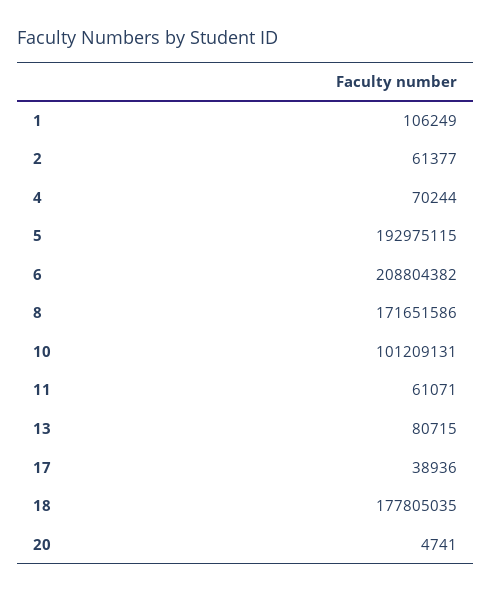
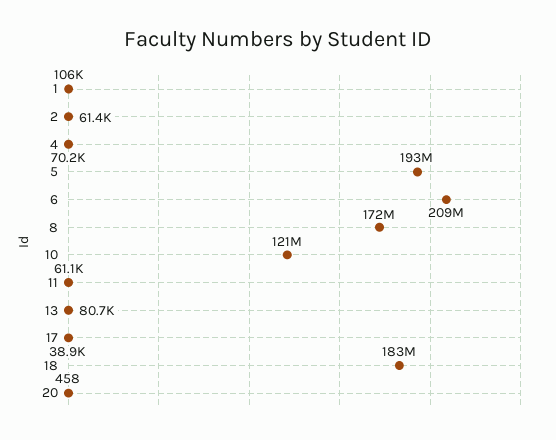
10: 101209131 -> 121000000
18: 177805035 -> 183000000
20: 4741 -> 458

